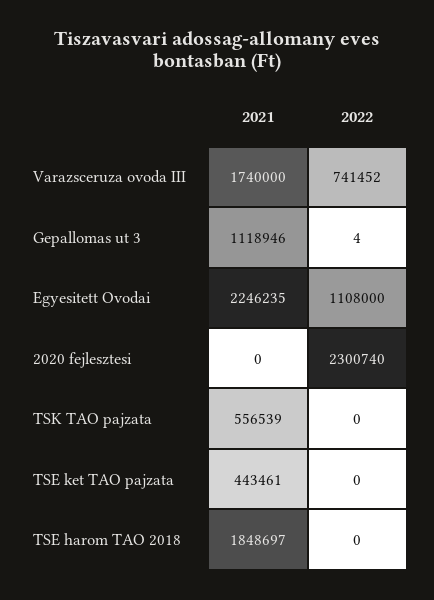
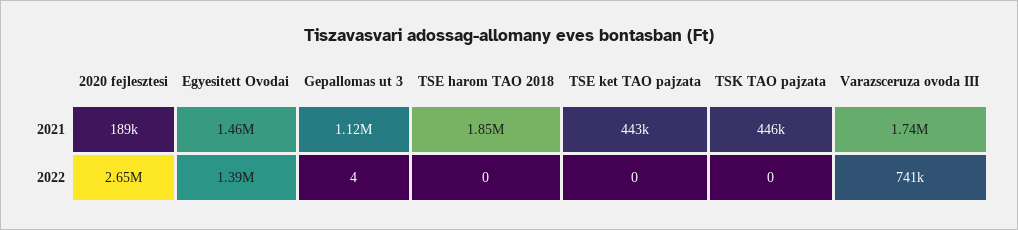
2021, Egyesitett Ovodai: 2246235 -> 1460000
2022, Egyesitett Ovodai: 1108000 -> 1390000
2021, 2020 fejlesztesi: 0 -> 189000
2022, 2020 fejlesztesi: 2300740 -> 2650000
2021, TSK TAO pajzata: 556539 -> 446000

